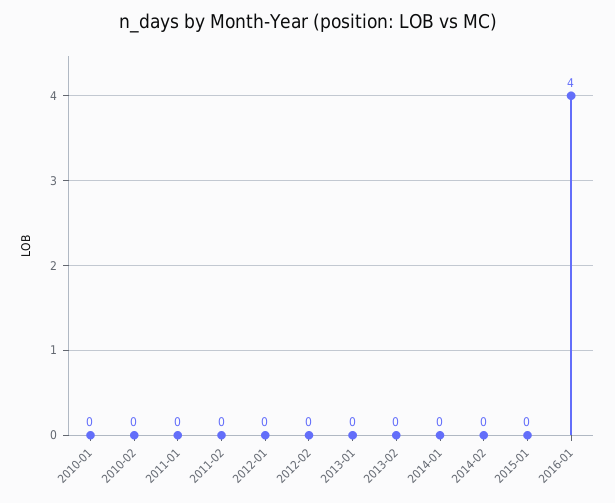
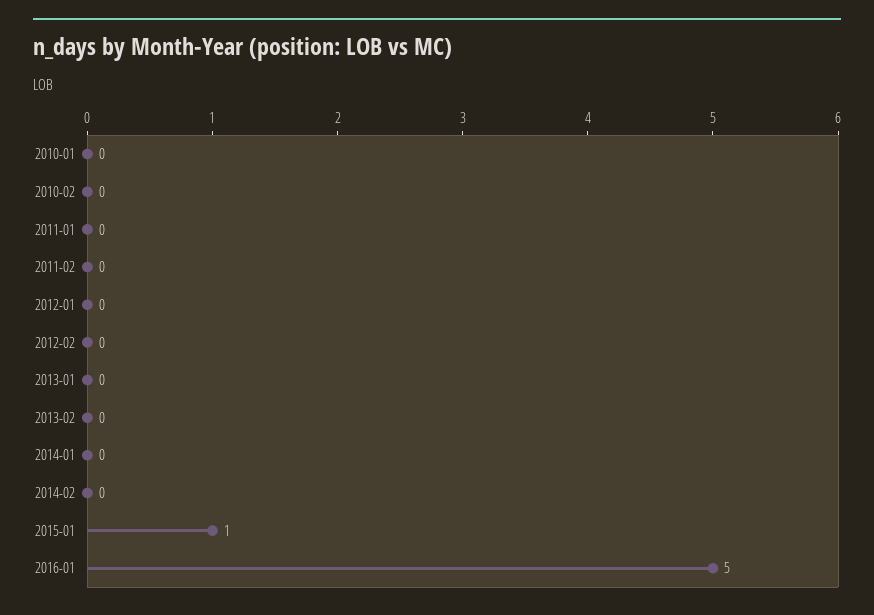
2015-01: 0 -> 1
2016-01: 4 -> 5

